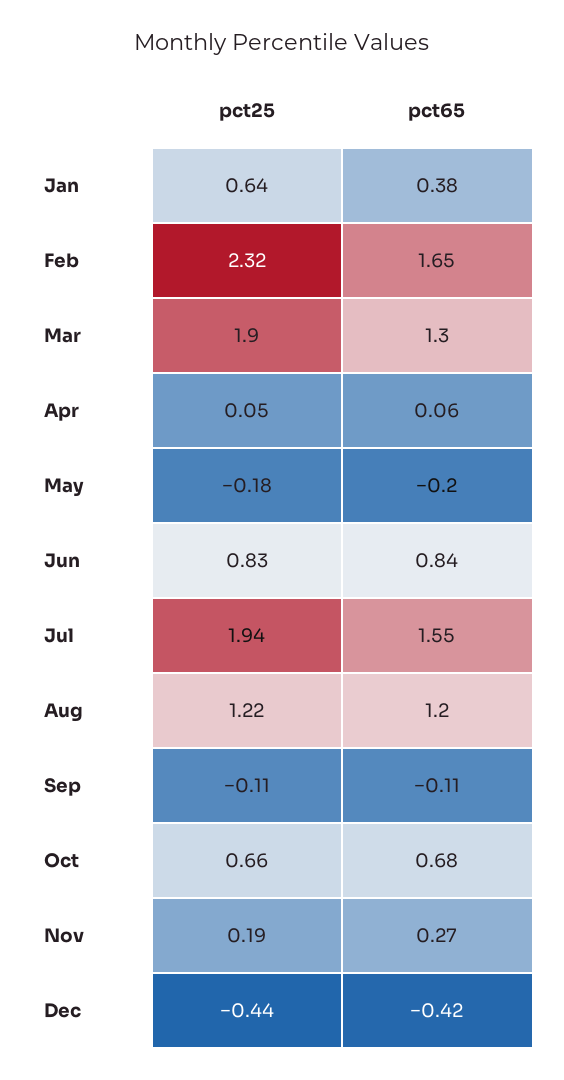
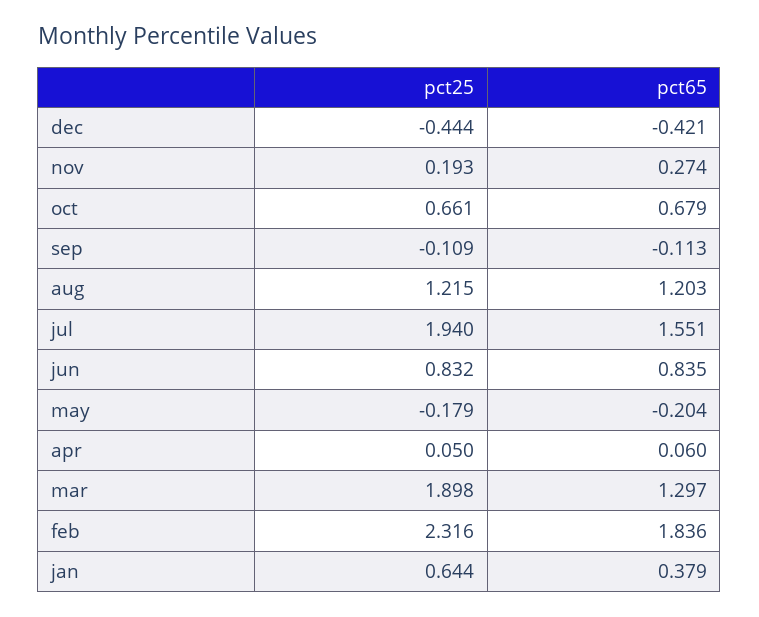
pct65, Feb: 1.65 -> 1.836

